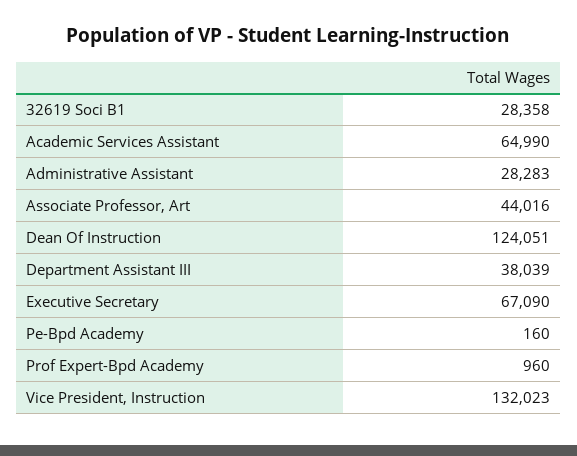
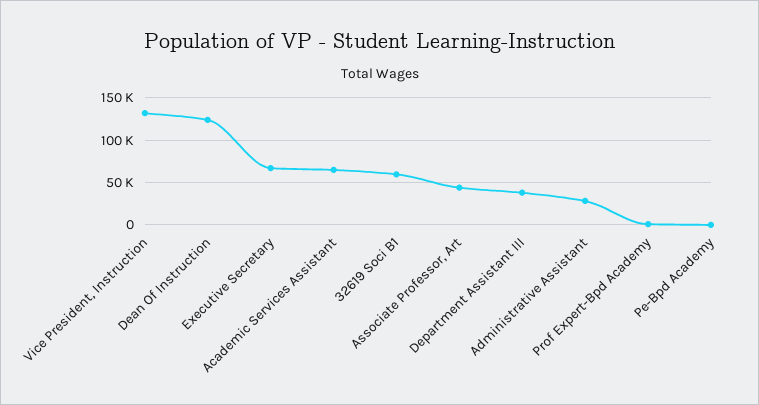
32619 Soci B1: 28358 -> 60000

